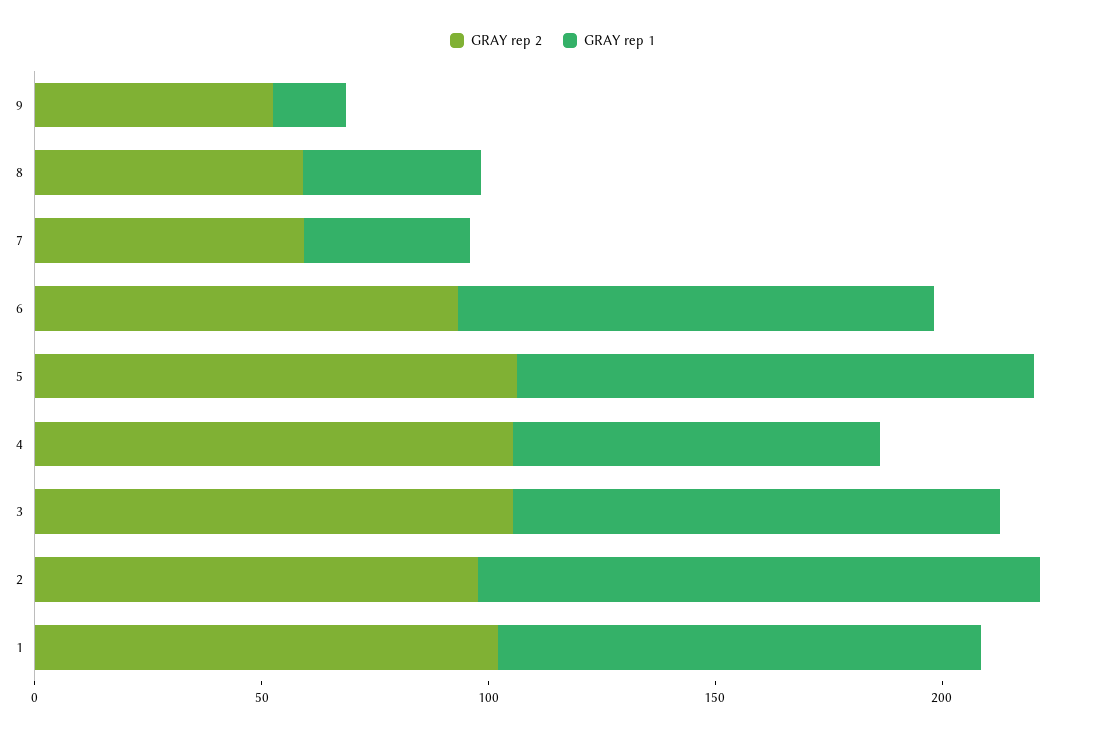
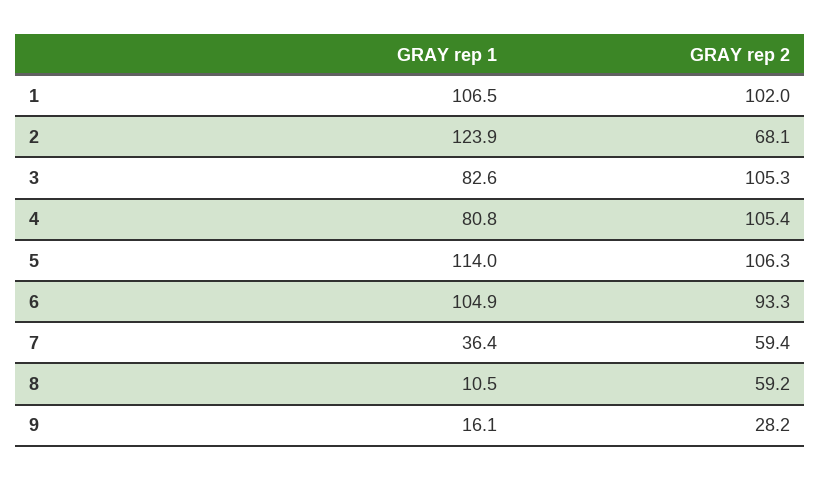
GRAY rep 2, 9: 50 -> 28.2
GRAY rep 1, 8: 40 -> 10.5
GRAY rep 1, 3: 110 -> 82.6
GRAY rep 2, 2: 100 -> 68.1

